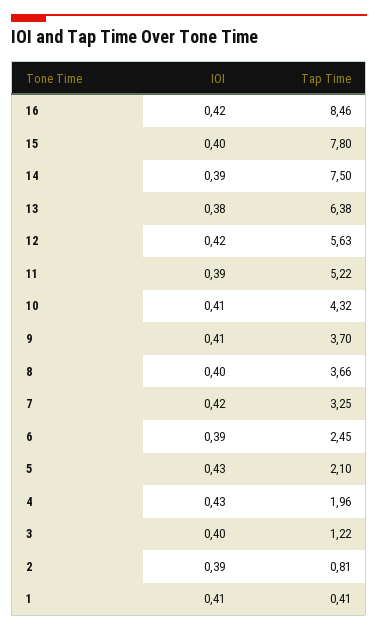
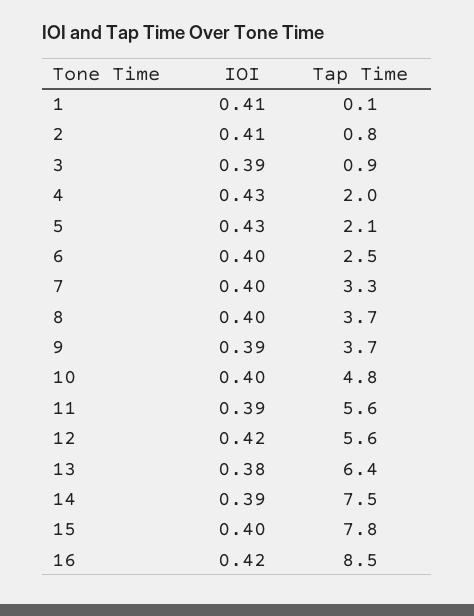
Tap Time, 11: 5.22 -> 5.6
IOI, 10: 0.41 -> 0.4
Tap Time, 10: 4.32 -> 4.8
IOI, 9: 0.41 -> 0.39
IOI, 7: 0.42 -> 0.4
IOI, 6: 0.39 -> 0.4
IOI, 3: 0.4 -> 0.39
Tap Time, 3: 1.22 -> 0.9
IOI, 2: 0.39 -> 0.41
Tap Time, 1: 0.41 -> 0.1

